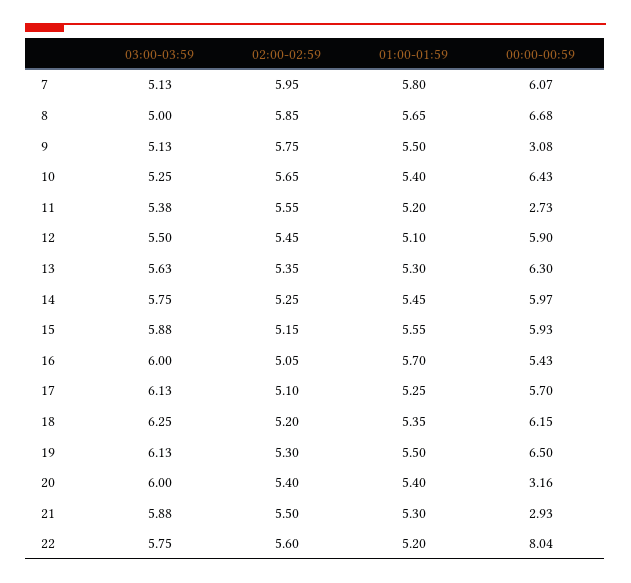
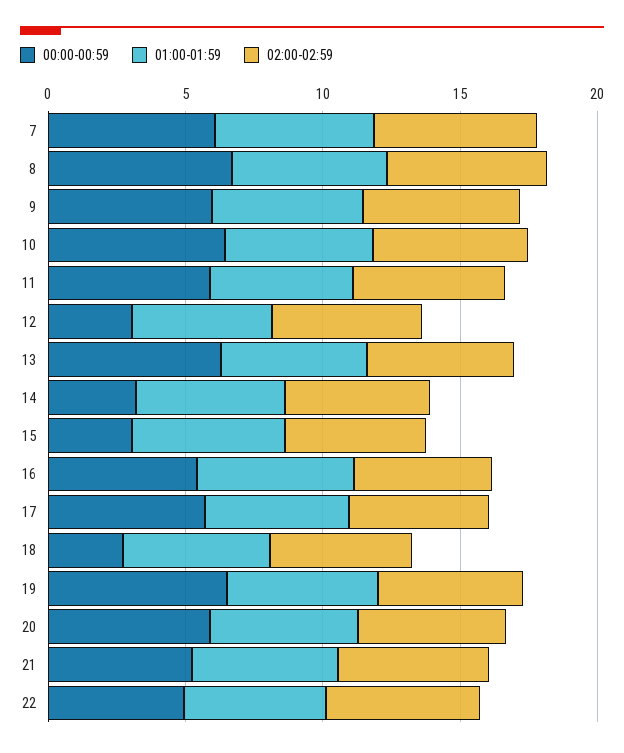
03:00-03:59, 7: 5.13 -> none
03:00-03:59, 8: 5 -> none
03:00-03:59, 9: 5.13 -> none
00:00-00:59, 9: 3.08 -> 6
03:00-03:59, 10: 5.25 -> none
03:00-03:59, 11: 5.38 -> none
00:00-00:59, 11: 2.73 -> 6
03:00-03:59, 12: 5.5 -> none
00:00-00:59, 12: 5.9 -> 3
03:00-03:59, 13: 5.63 -> none
03:00-03:59, 14: 5.75 -> none
00:00-00:59, 14: 5.97 -> 3
03:00-03:59, 15: 5.88 -> none
00:00-00:59, 15: 5.93 -> 3
03:00-03:59, 16: 6 -> none
03:00-03:59, 17: 6.13 -> none
03:00-03:59, 18: 6.25 -> none
00:00-00:59, 18: 6.15 -> 3
03:00-03:59, 19: 6.13 -> none
03:00-03:59, 20: 6 -> none
00:00-00:59, 20: 3.16 -> 6
03:00-03:59, 21: 5.88 -> none
00:00-00:59, 21: 2.93 -> 5
03:00-03:59, 22: 5.75 -> none
00:00-00:59, 22: 8.04 -> 5

